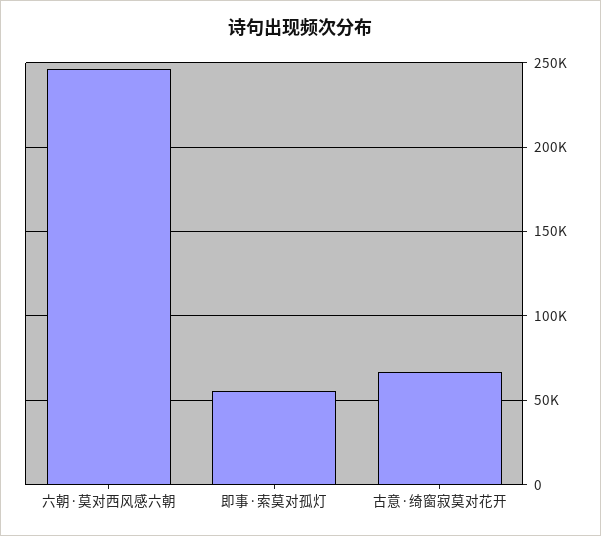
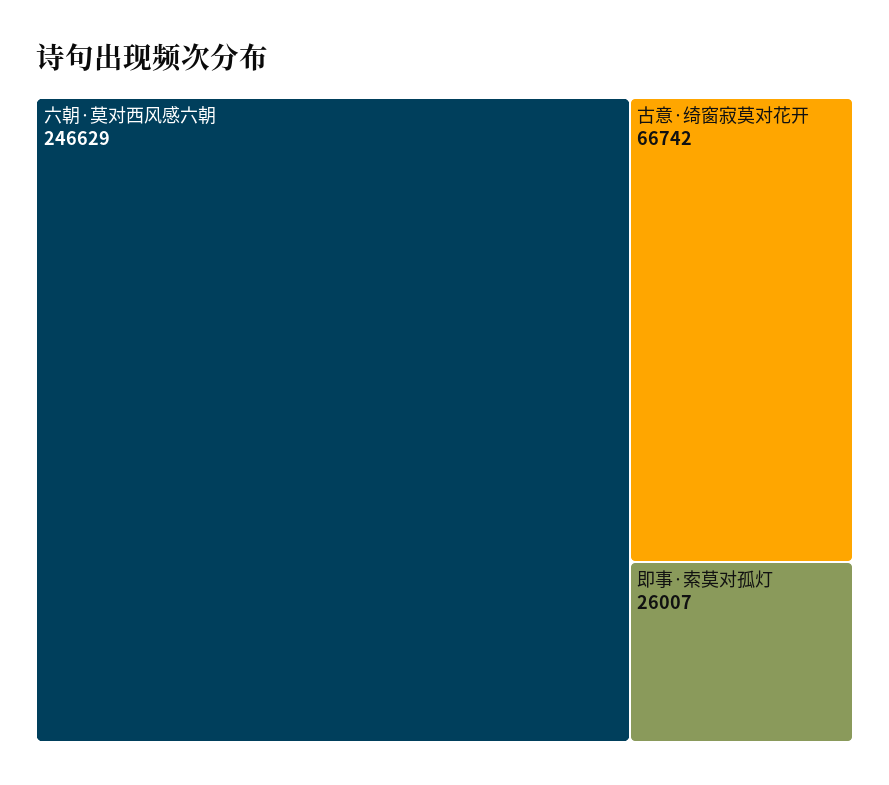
即事·索莫对孤灯: 55000 -> 26007

